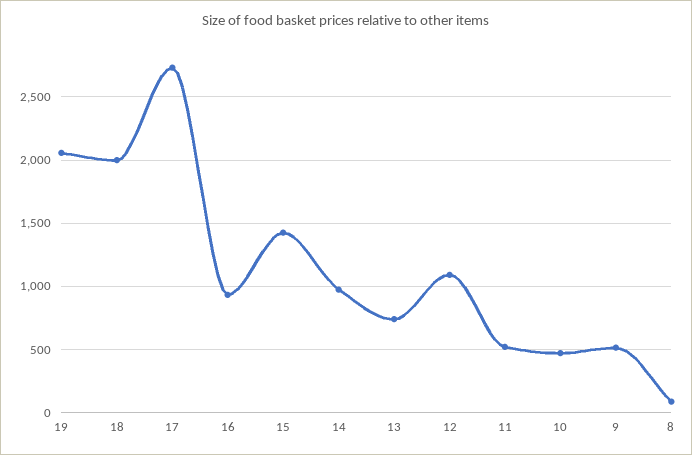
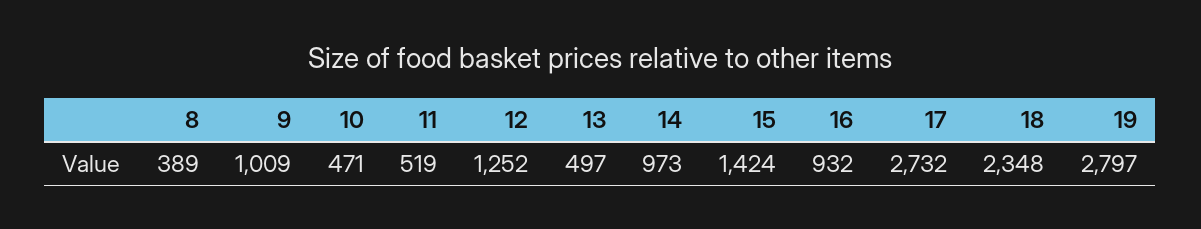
19: 2050 -> 2797
18: 2000 -> 2348
13: 750 -> 497
12: 1100 -> 1252
9: 500 -> 1009
8: 100 -> 389

